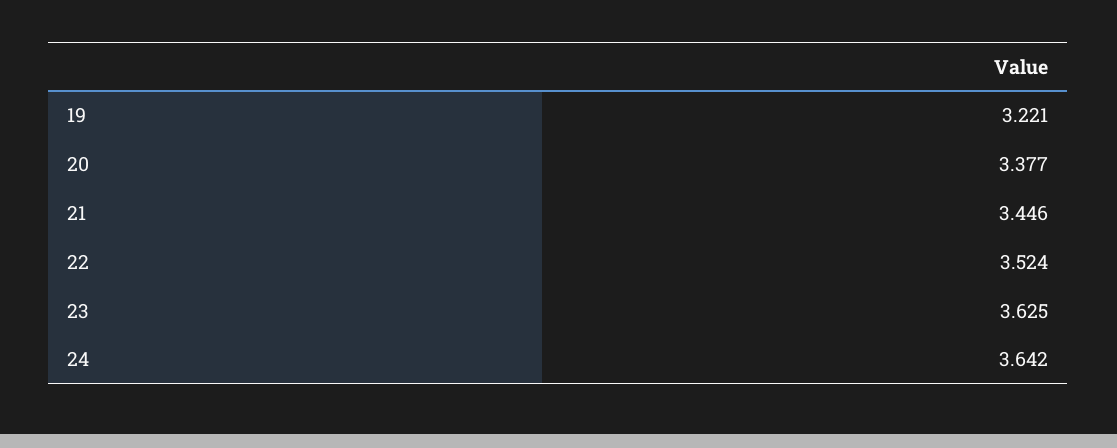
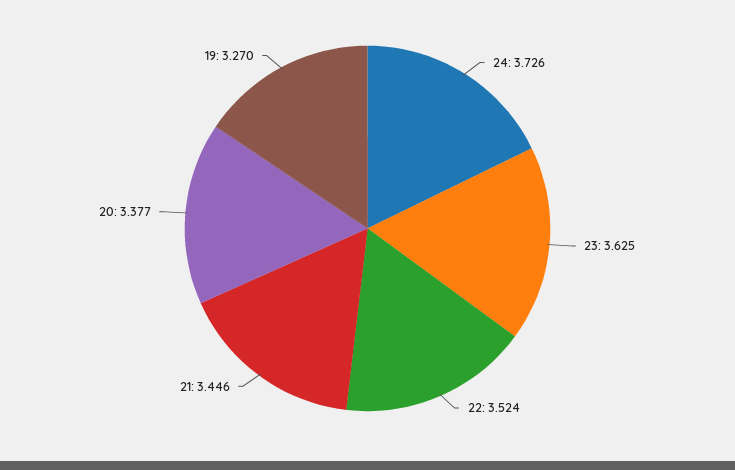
19: 3.221 -> 3.27
24: 3.642 -> 3.726

